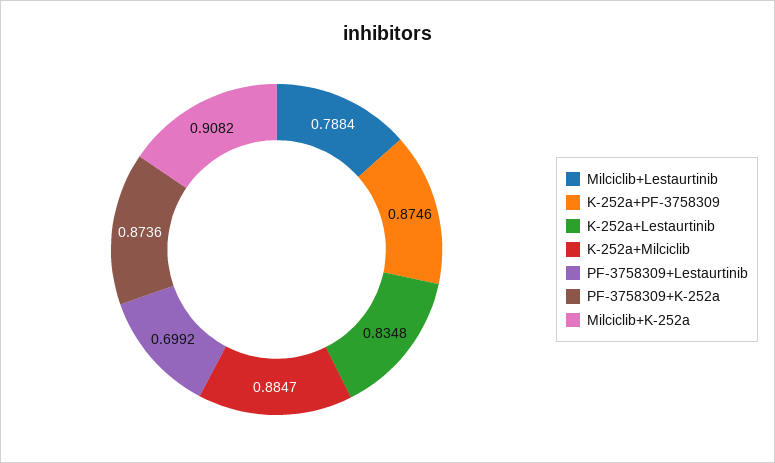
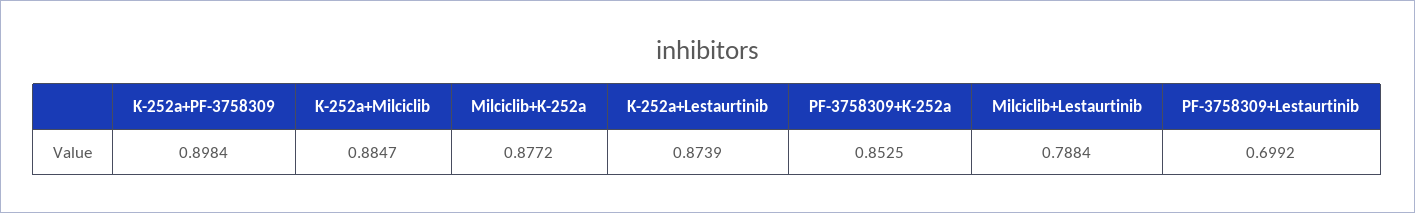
K-252a+PF-3758309: 0.8746 -> 0.8984
K-252a+Lestaurtinib: 0.8348 -> 0.8739
PF-3758309+K-252a: 0.8736 -> 0.8525
Milciclib+K-252a: 0.9082 -> 0.8772

